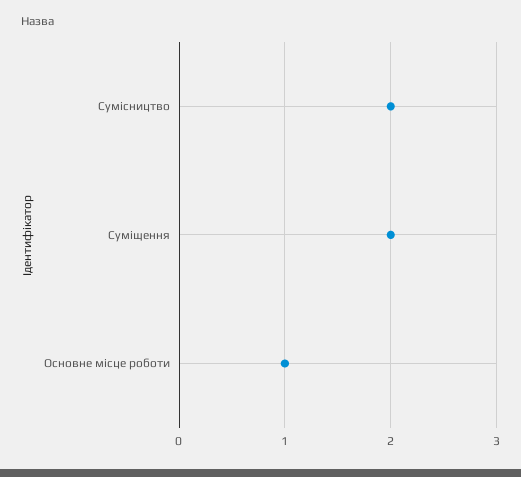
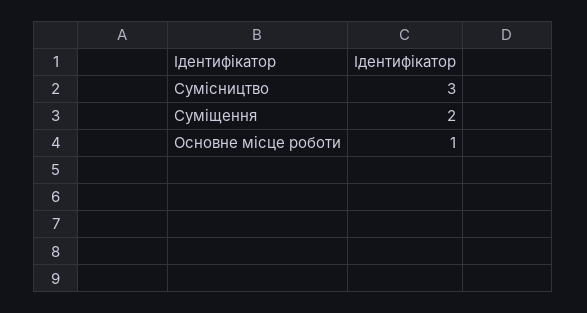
Сумісництво: 2 -> 3

